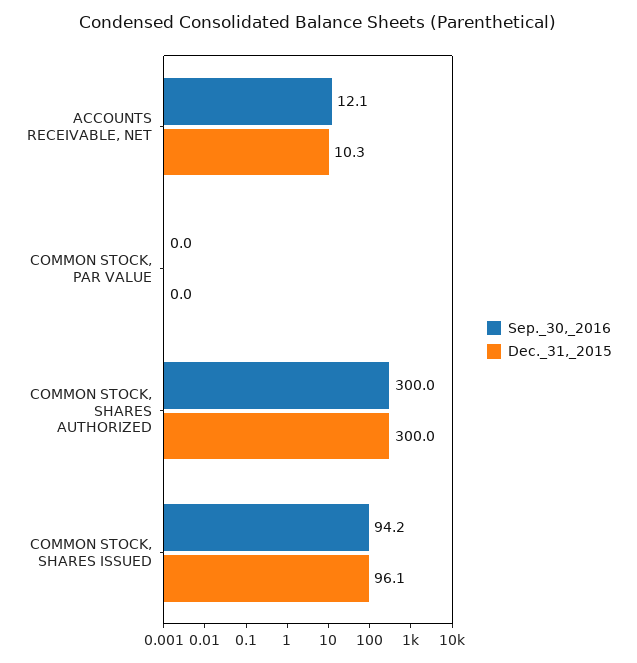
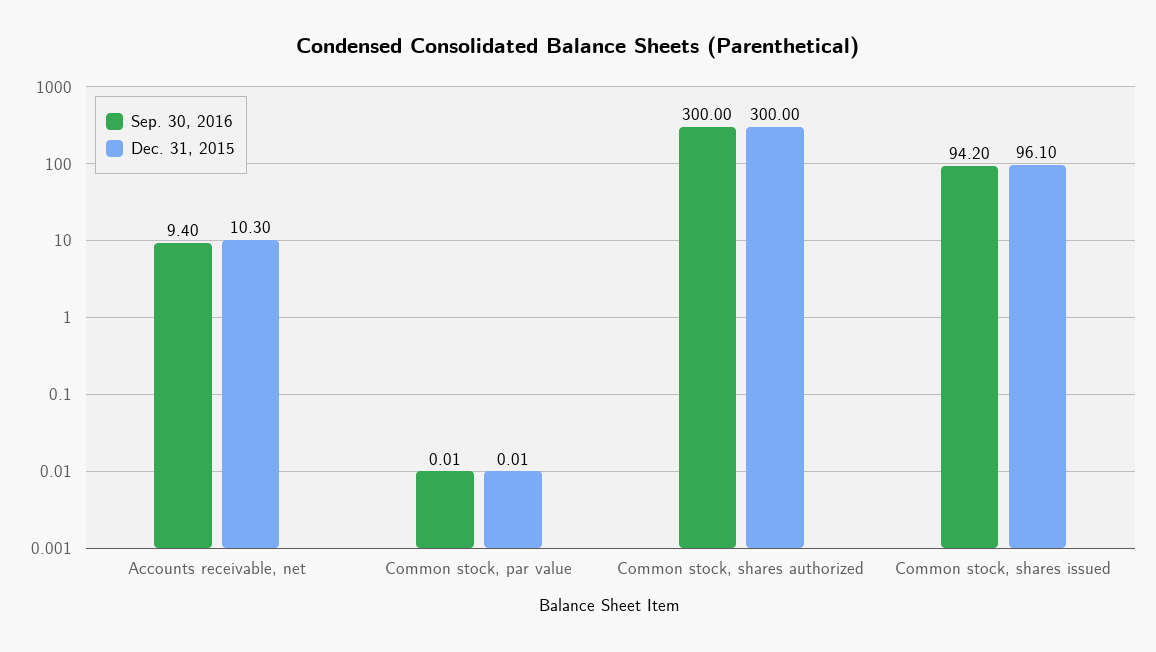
Sep._30,_2016, ACCOUNTS RECEIVABLE, NET: 12.1 -> 9.4

